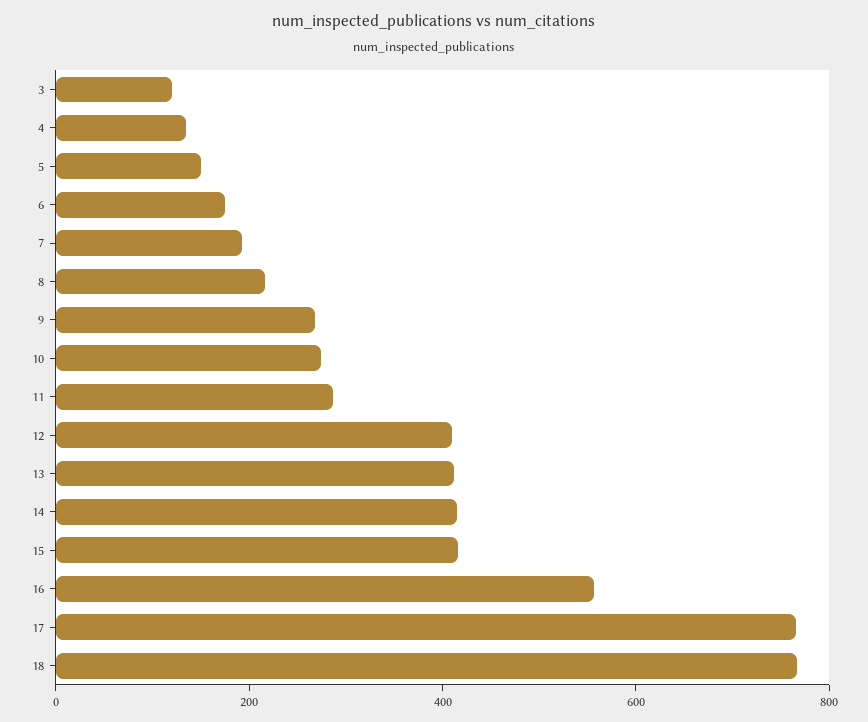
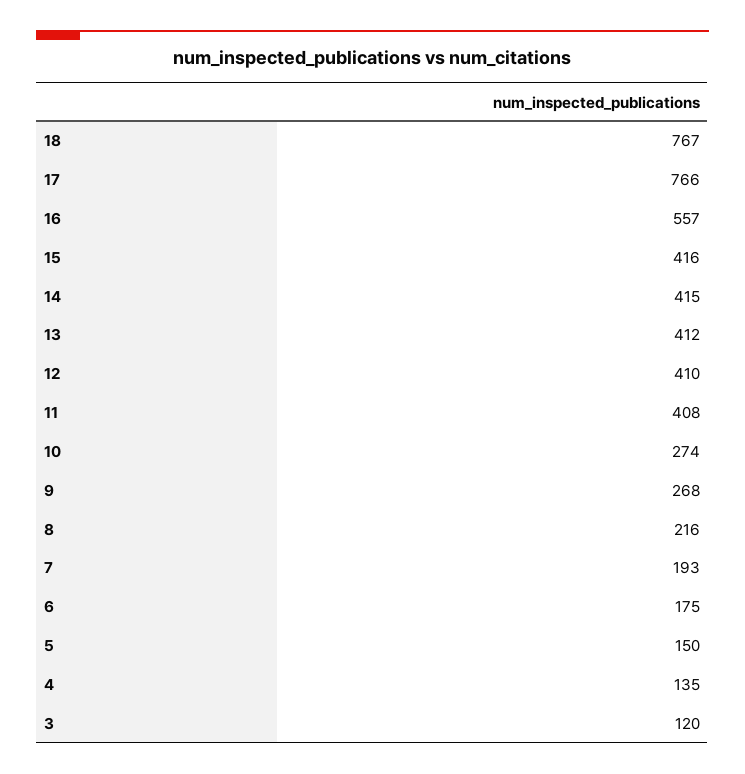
11: 300 -> 408

